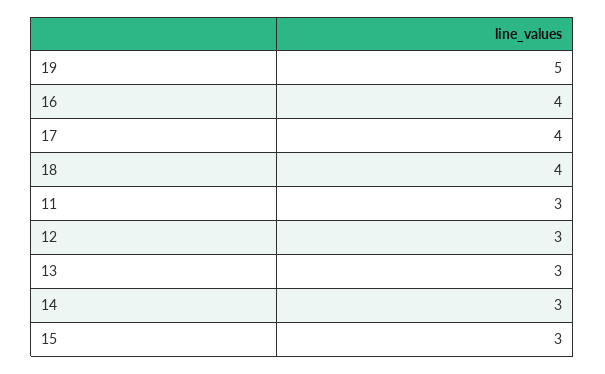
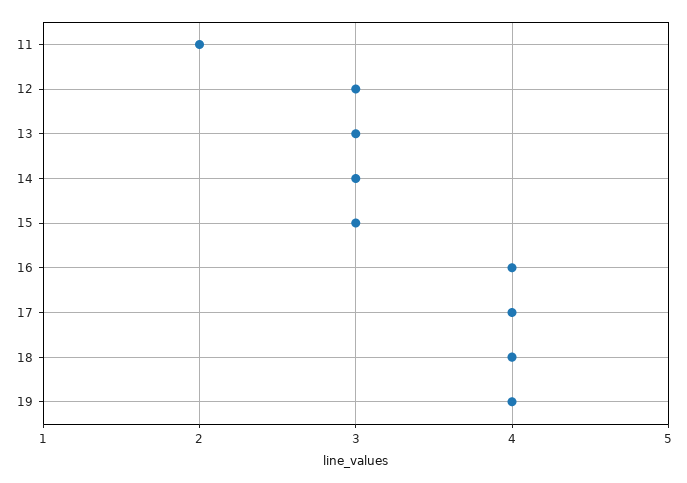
19: 5 -> 4
11: 3 -> 2

